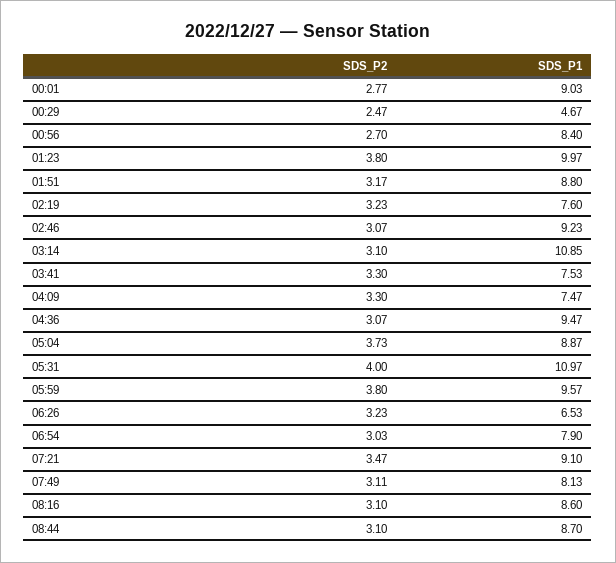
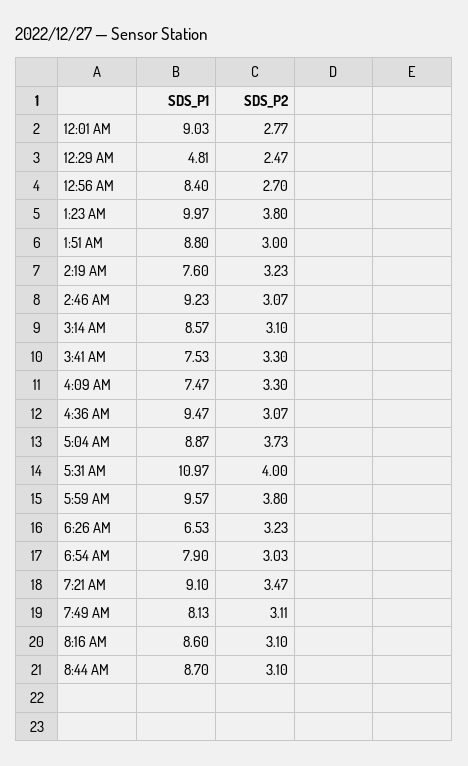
SDS_P1, 00:29: 4.67 -> 4.81
SDS_P2, 01:51: 3.17 -> 3
SDS_P1, 03:14: 10.85 -> 8.57

